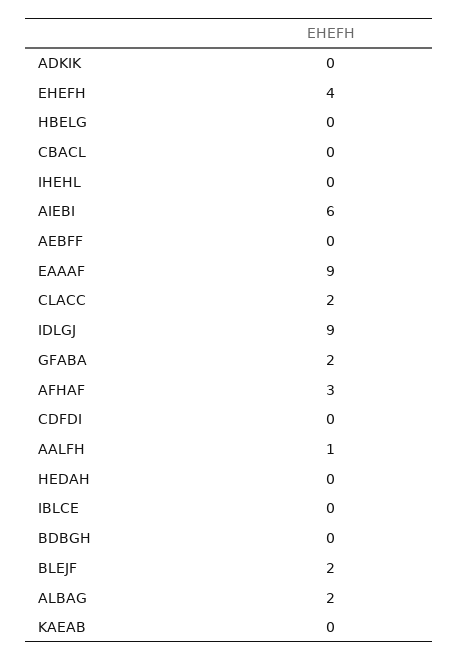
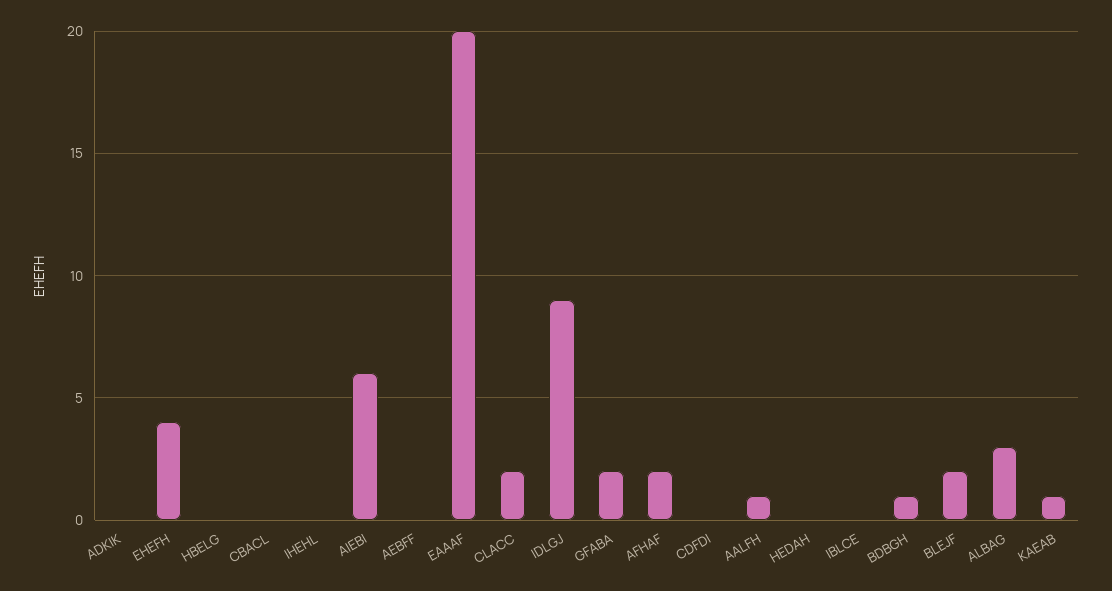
EAAAF: 9 -> 20
AFHAF: 3 -> 2
BDBGH: 0 -> 1
ALBAG: 2 -> 3
KAEAB: 0 -> 1

